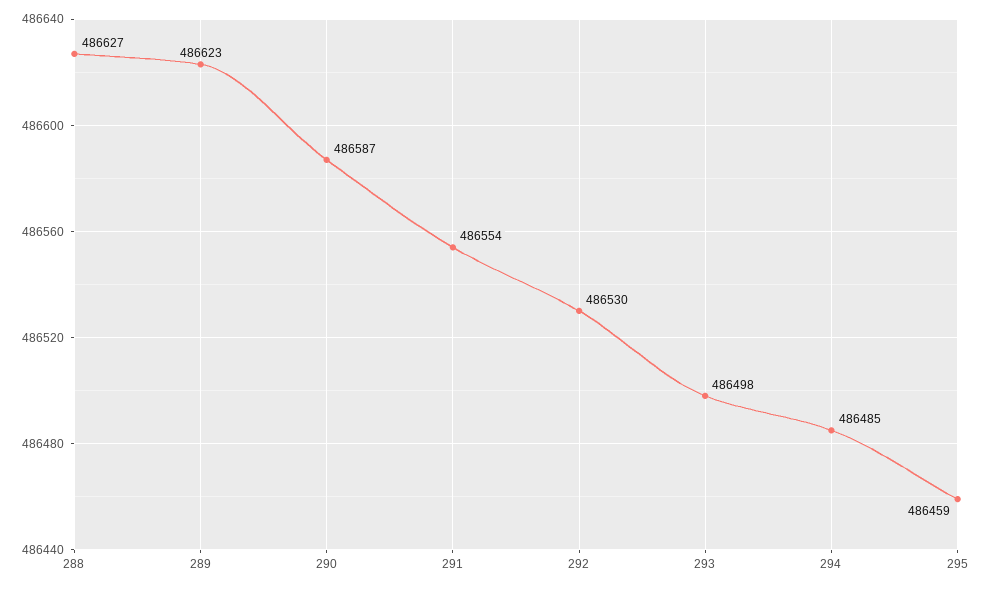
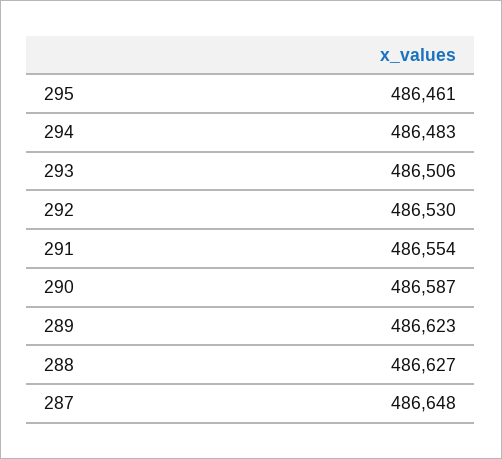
293: 486498 -> 486506
294: 486485 -> 486483
295: 486459 -> 486461
287: none -> 486648

